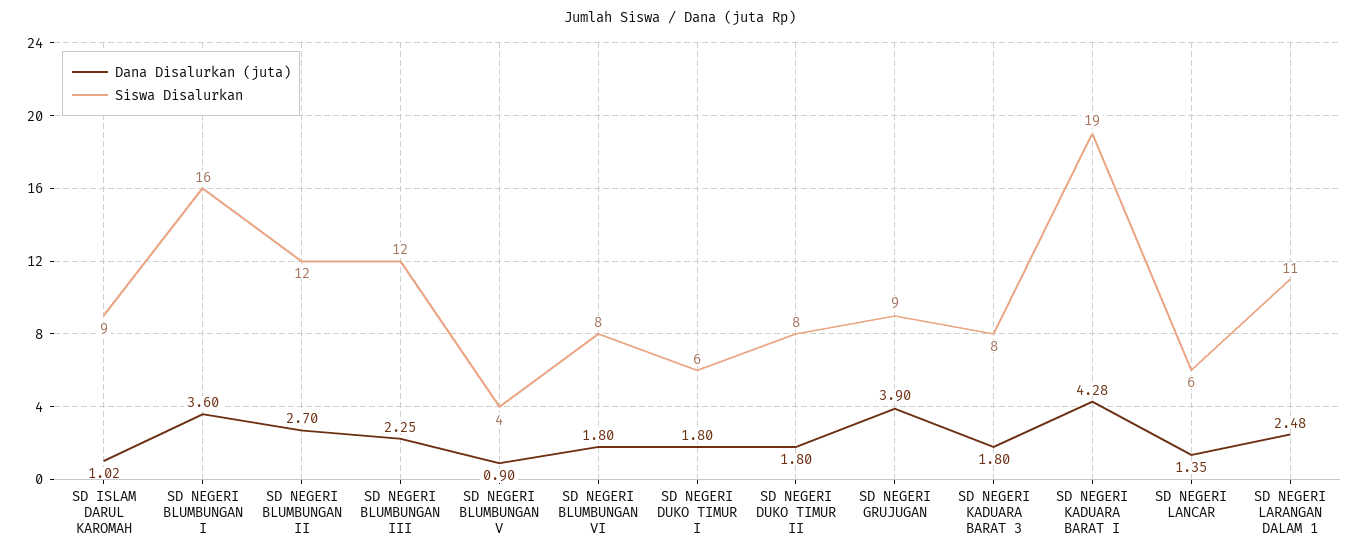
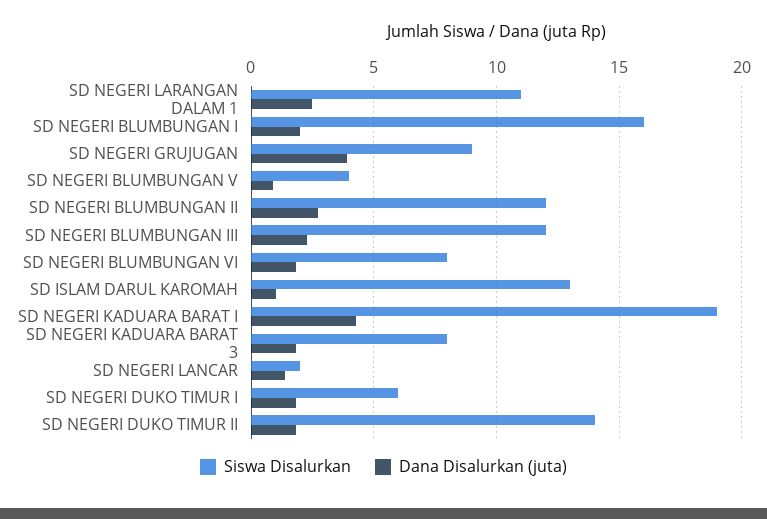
Siswa Disalurkan, SD ISLAM DARUL KAROMAH: 9 -> 13
Dana Disalurkan (juta), SD NEGERI BLUMBUNGAN I: 3.6 -> 2
Siswa Disalurkan, SD NEGERI DUKO TIMUR II: 8 -> 14
Siswa Disalurkan, SD NEGERI LANCAR: 6 -> 2

